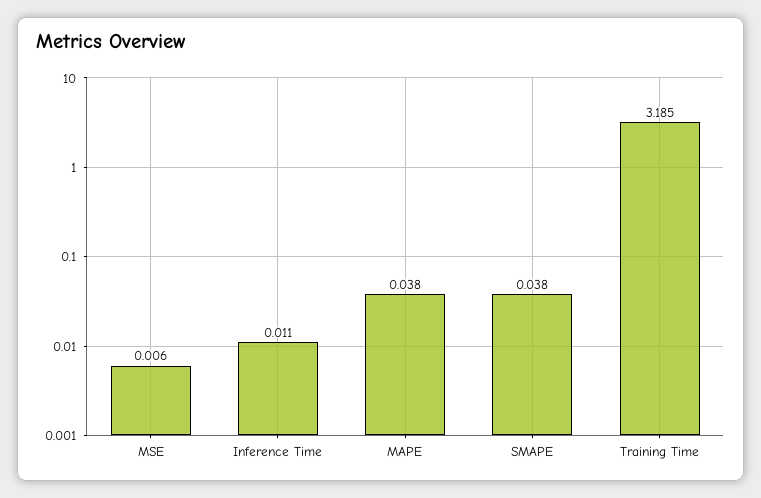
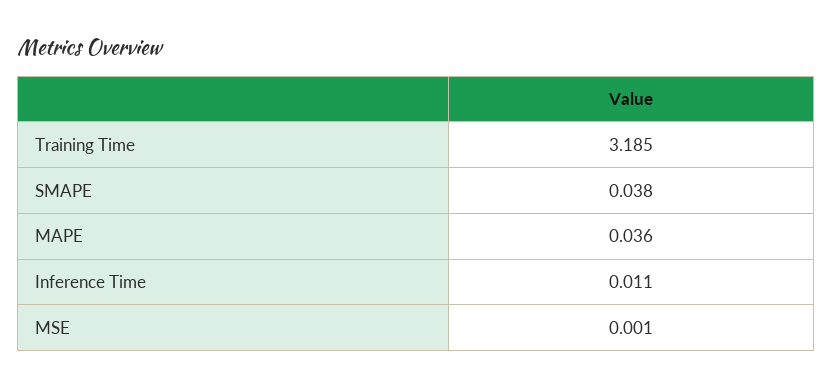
MSE: 0.006 -> 0.001
MAPE: 0.038 -> 0.036

